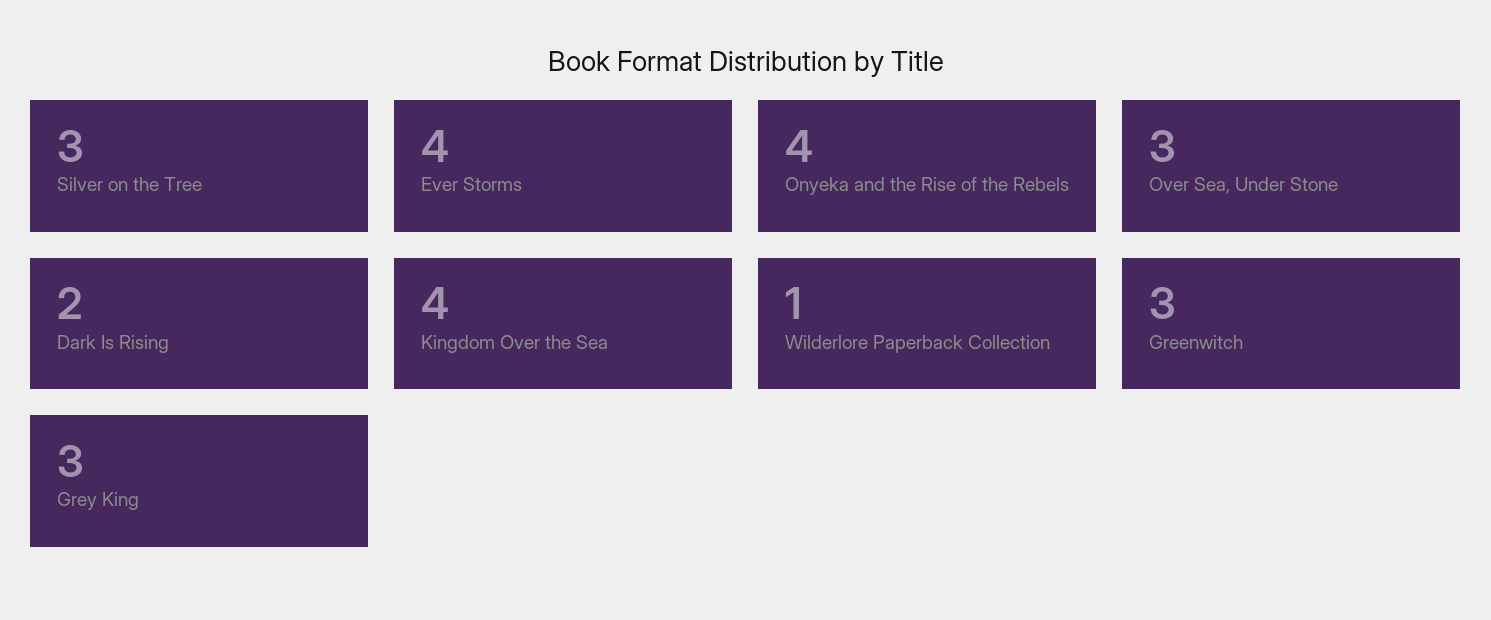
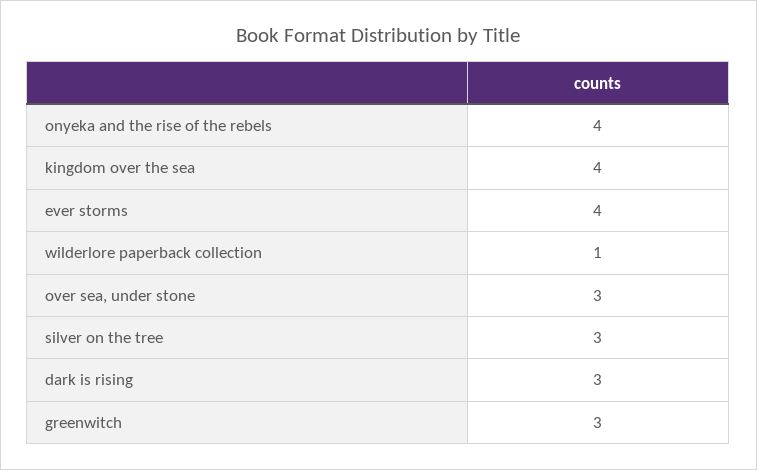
Dark Is Rising: 2 -> 3
Grey King: 3 -> none

